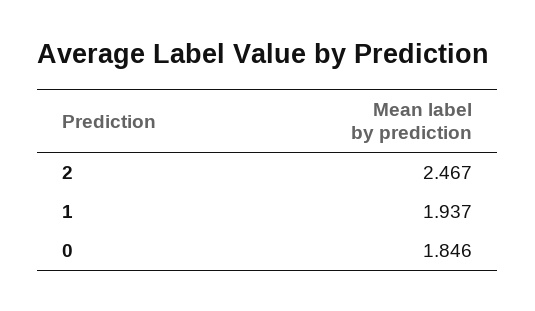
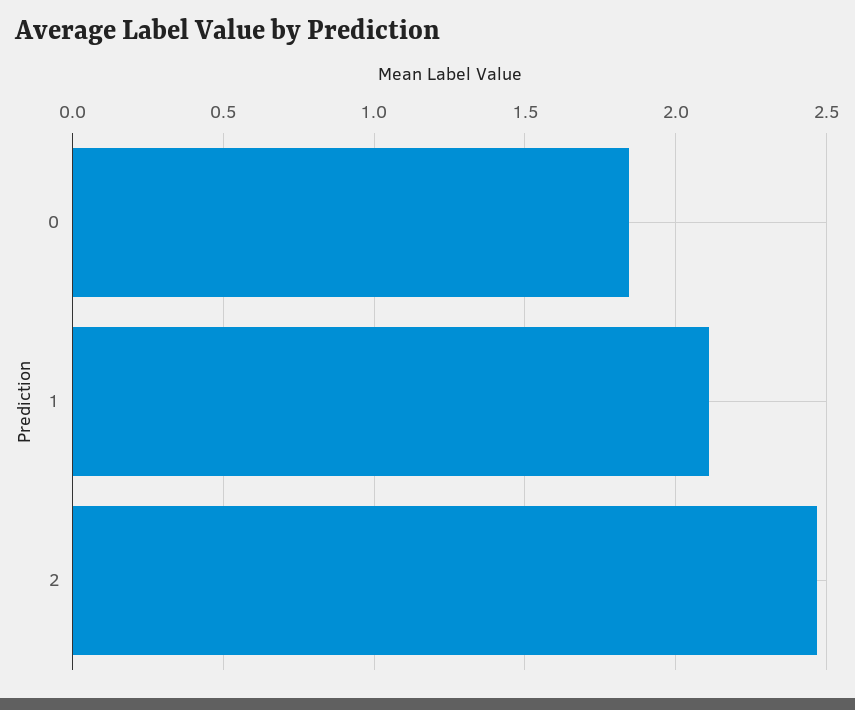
1: 1.937 -> 2.1

